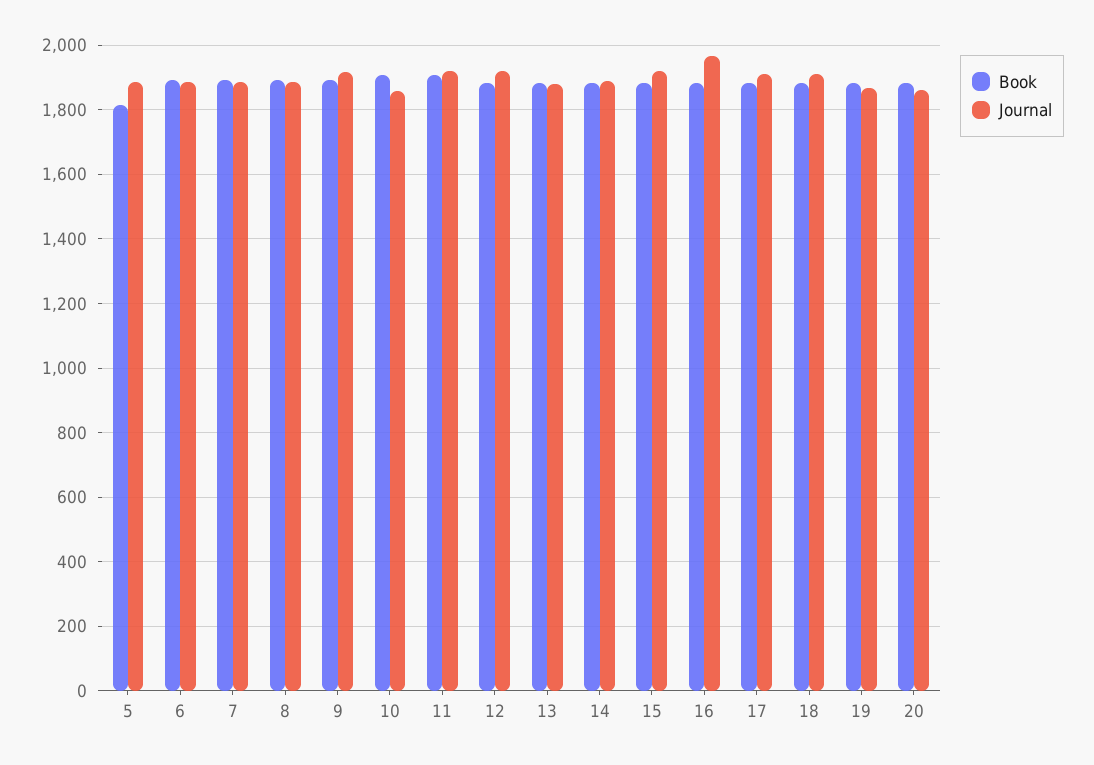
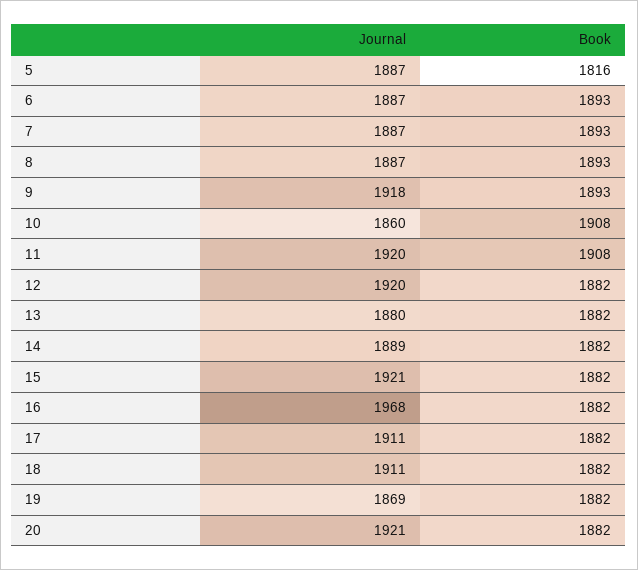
Journal, 20: 1860 -> 1921

